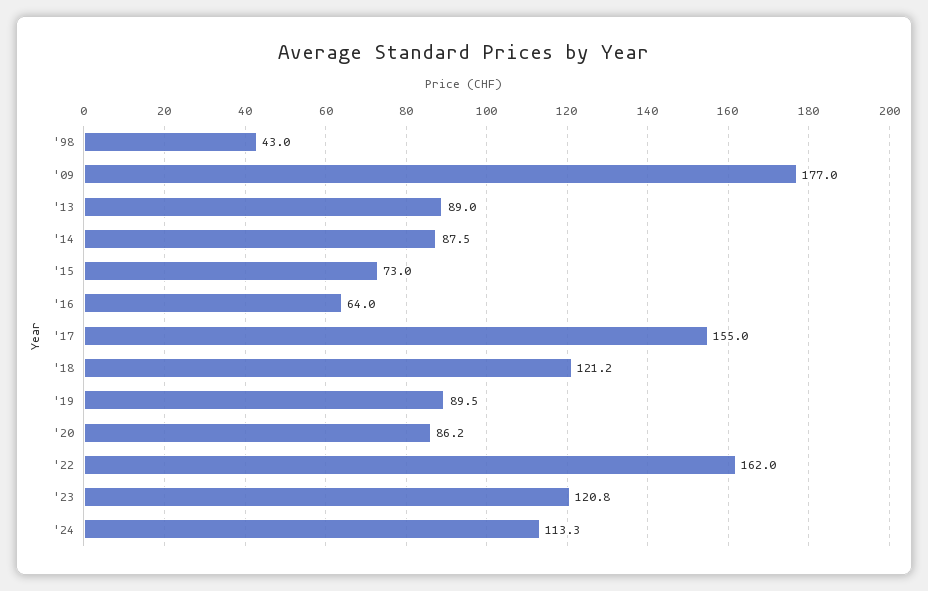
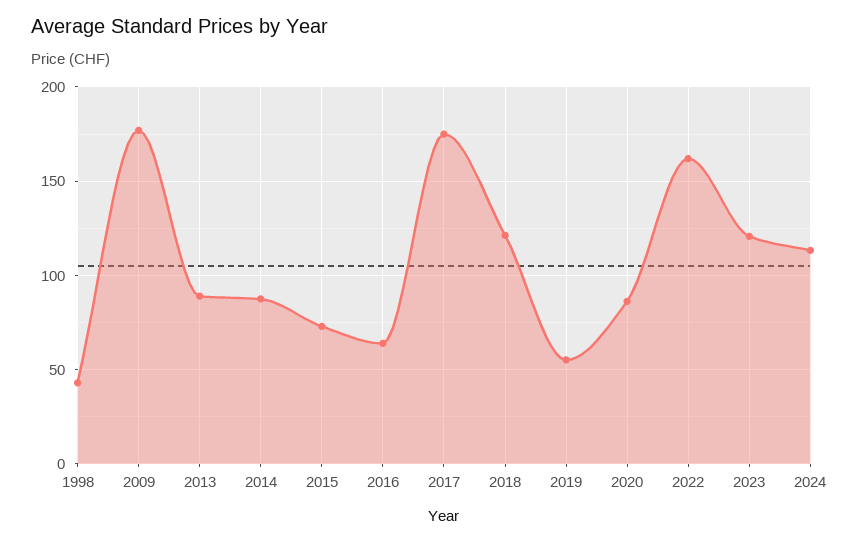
'17: 155 -> 175
'19: 89.5 -> 55

